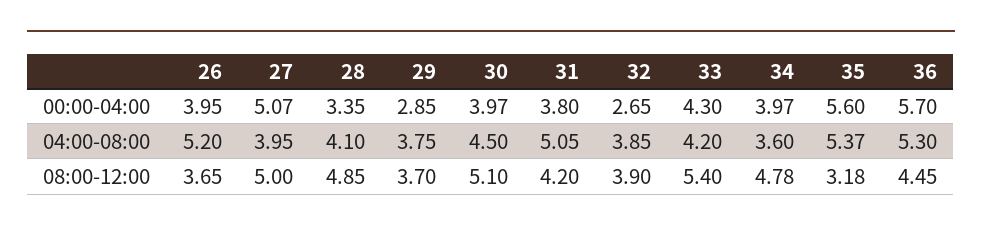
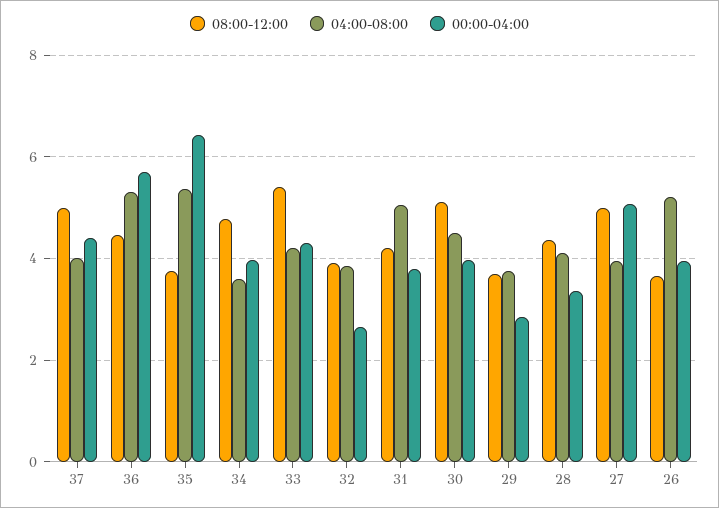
00:00-04:00, 35: 5.6 -> 6.4
08:00-12:00, 28: 4.85 -> 4.4
08:00-12:00, 35: 3.18 -> 3.8
08:00-12:00, 37: none -> 5
04:00-08:00, 37: none -> 4
00:00-04:00, 37: none -> 4.4

